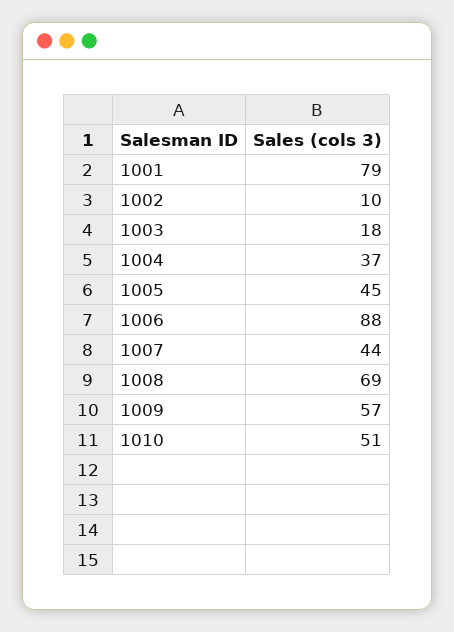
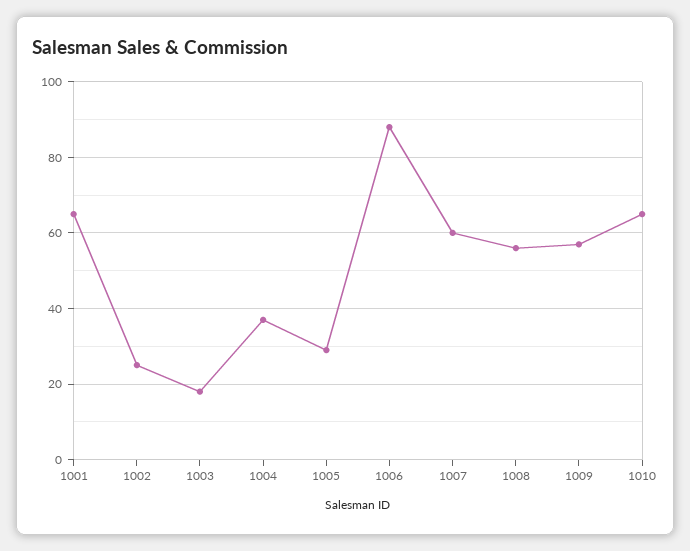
1001: 79 -> 65
1002: 10 -> 25
1005: 45 -> 30
1007: 44 -> 60
1008: 69 -> 55
1010: 51 -> 65

